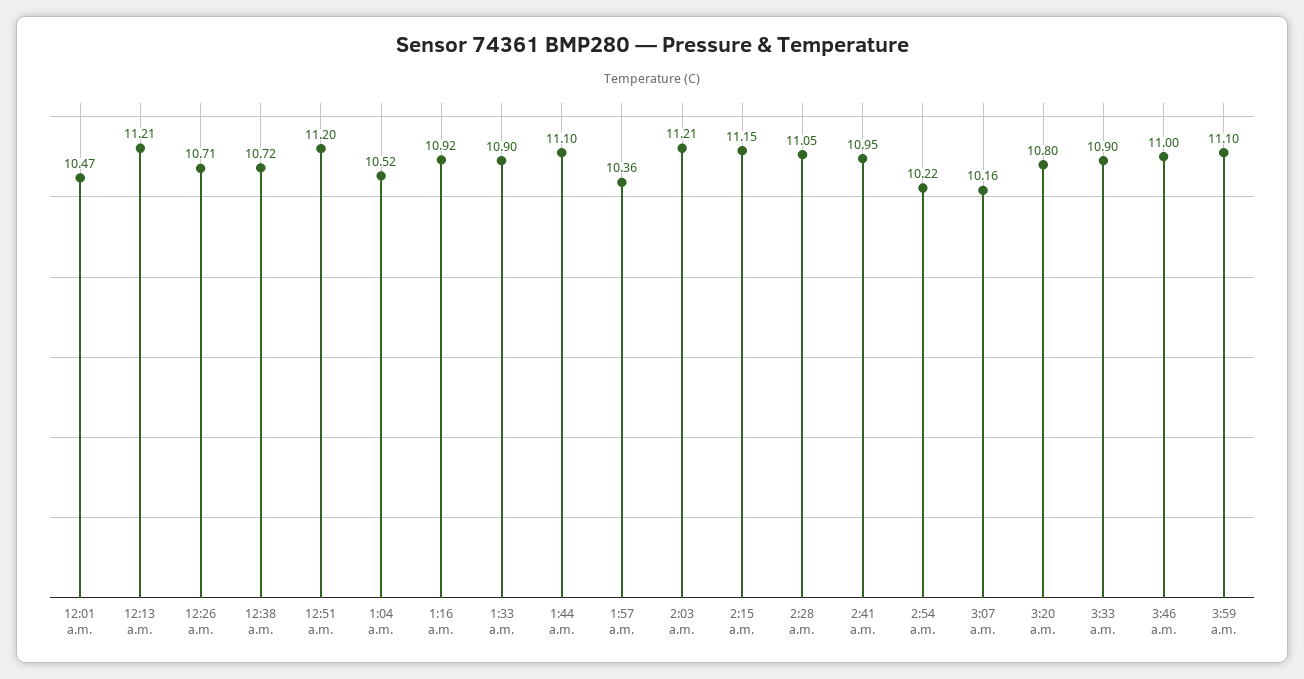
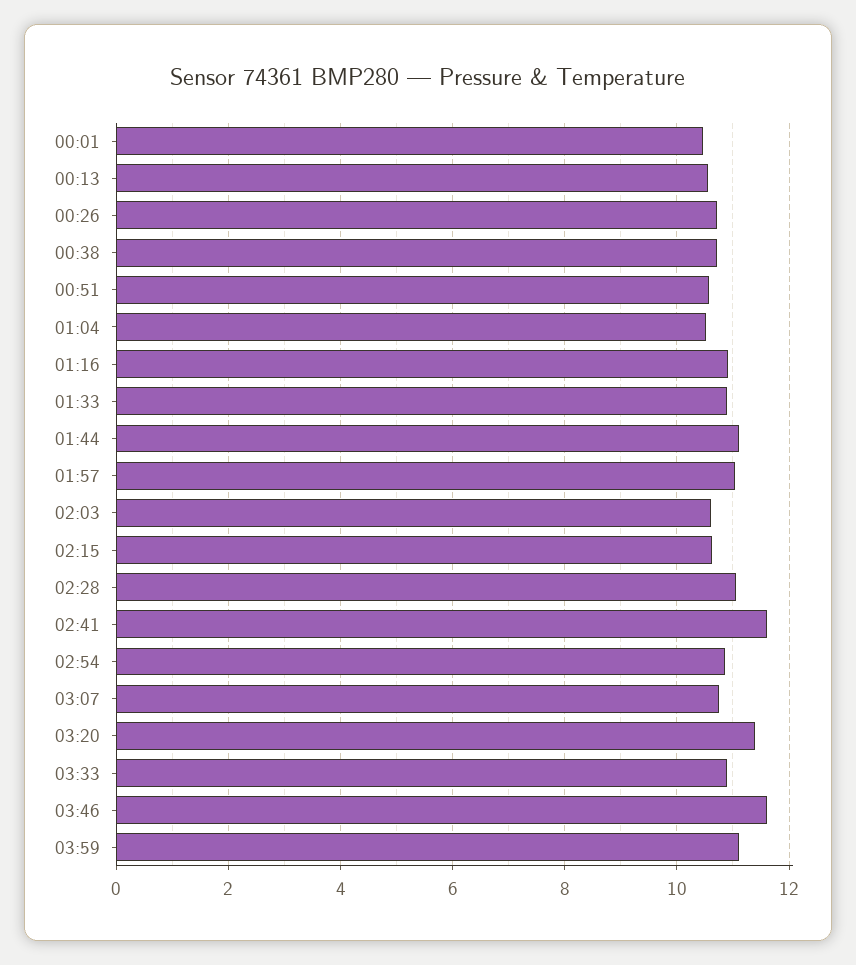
12:13 a.m.: 11.21 -> 10.6
12:51 a.m.: 11.2 -> 10.6
1:57 a.m.: 10.36 -> 11
2:03 a.m.: 11.21 -> 10.6
2:15 a.m.: 11.15 -> 10.6
2:41 a.m.: 10.95 -> 11.6
2:54 a.m.: 10.22 -> 10.8
3:07 a.m.: 10.16 -> 10.8
3:20 a.m.: 10.8 -> 11.4
3:46 a.m.: 11 -> 11.6

